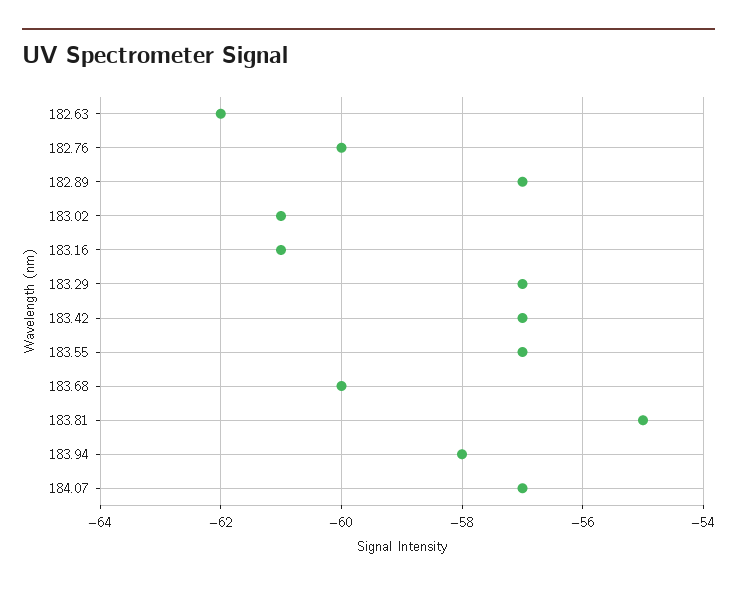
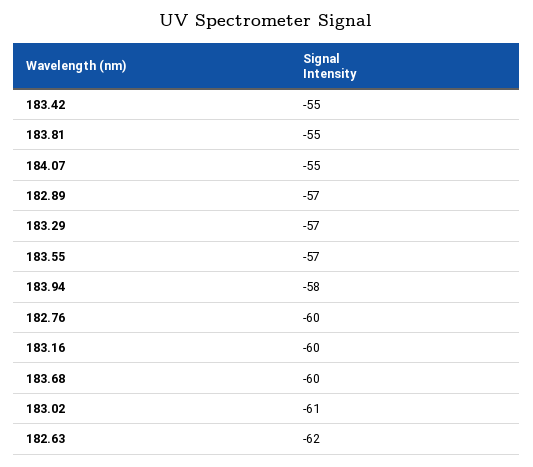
183.16: -61 -> -60
183.42: -57 -> -55
184.07: -57 -> -55

